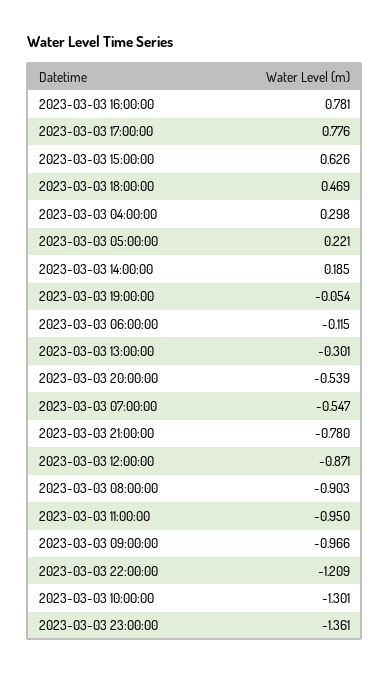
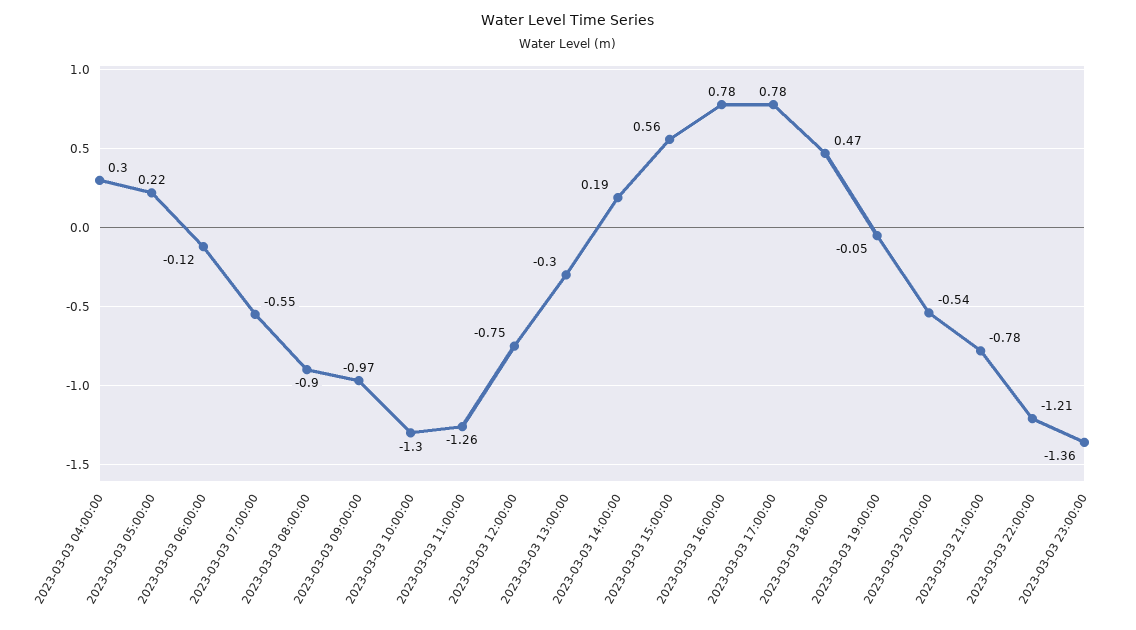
2023-03-03 15:00:00: 0.626 -> 0.56
2023-03-03 12:00:00: -0.871 -> -0.75
2023-03-03 11:00:00: -0.95 -> -1.26

